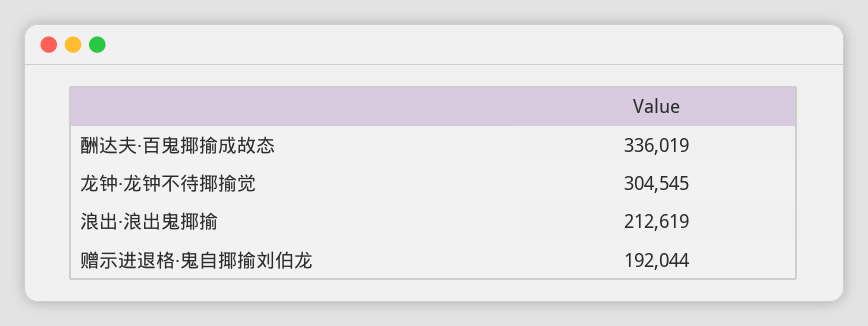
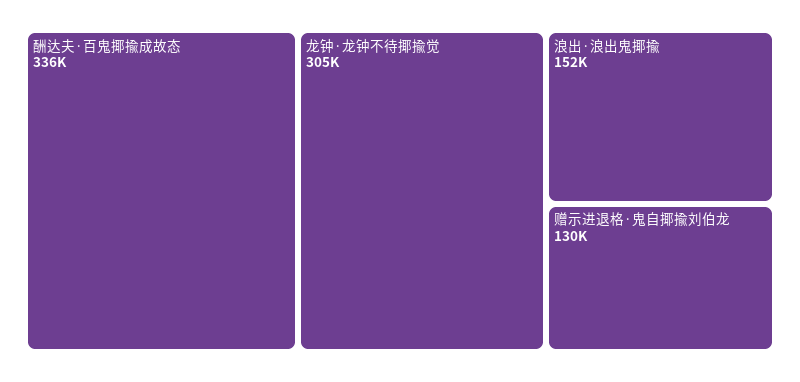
浪出·浪出鬼揶揄: 212619 -> 152000
赠示进退格·鬼自揶揄刘伯龙: 192044 -> 130000

